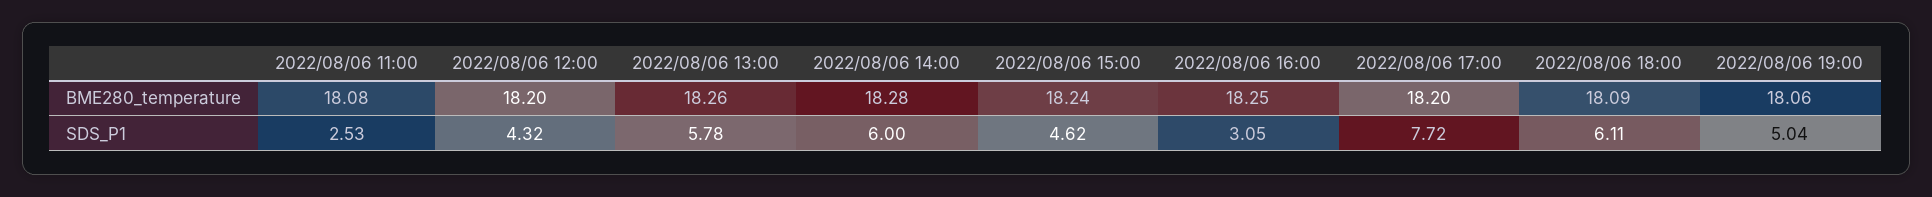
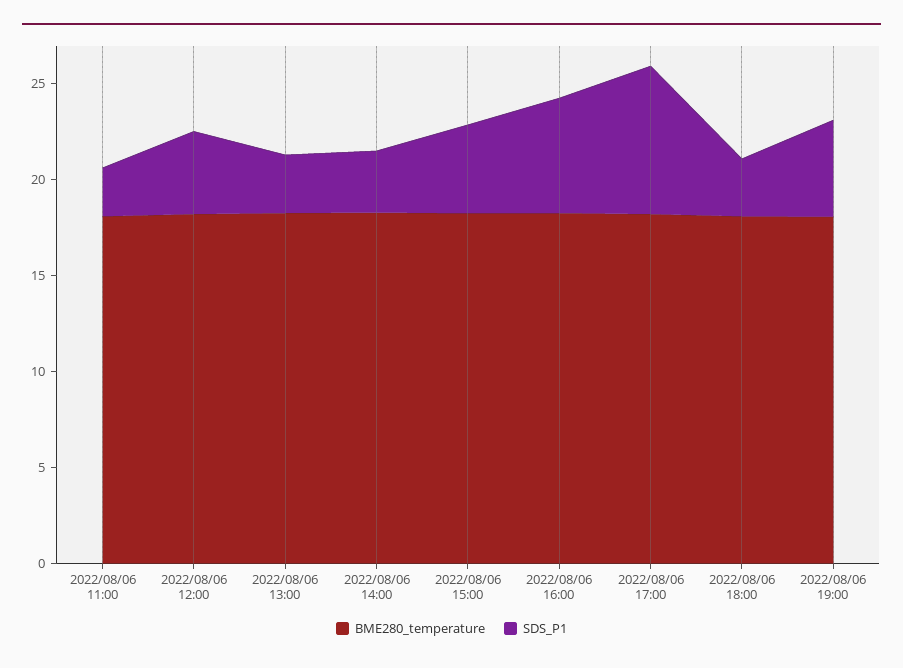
SDS_P1, 2022/08/06 13:00: 5.78 -> 3
SDS_P1, 2022/08/06 14:00: 6 -> 3
SDS_P1, 2022/08/06 16:00: 3.05 -> 6
SDS_P1, 2022/08/06 18:00: 6.11 -> 3

